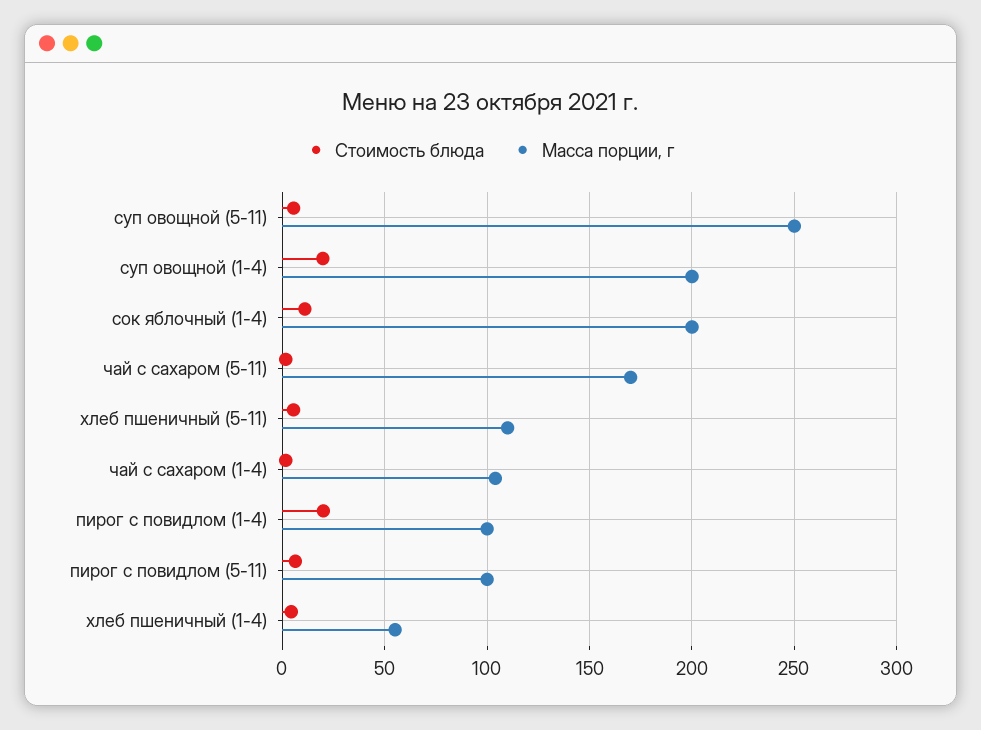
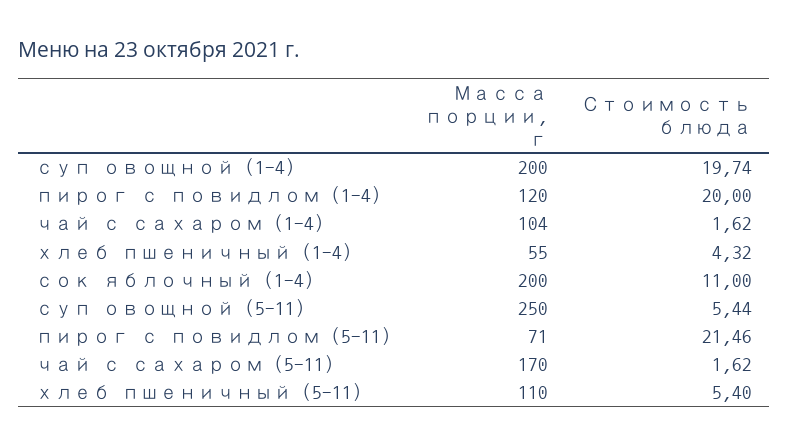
Масса порции, г, пирог с повидлом (1-4): 100 -> 120
Стоимость блюда, пирог с повидлом (5-11): 5 -> 21.46
Масса порции, г, пирог с повидлом (5-11): 100 -> 71

